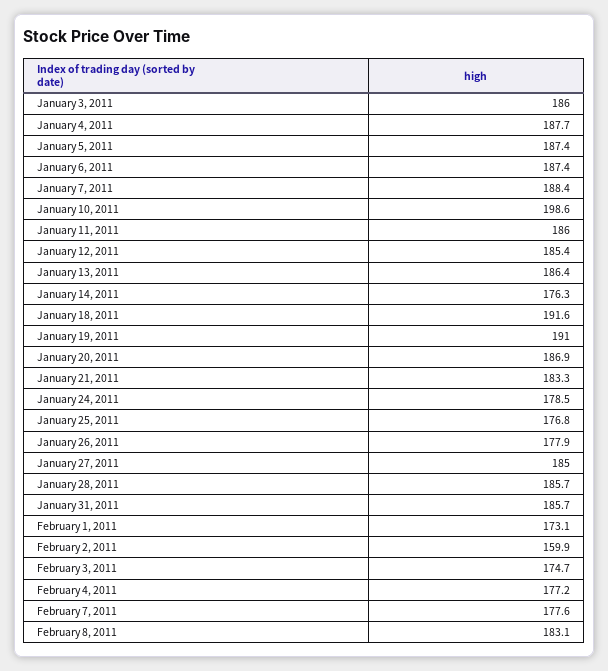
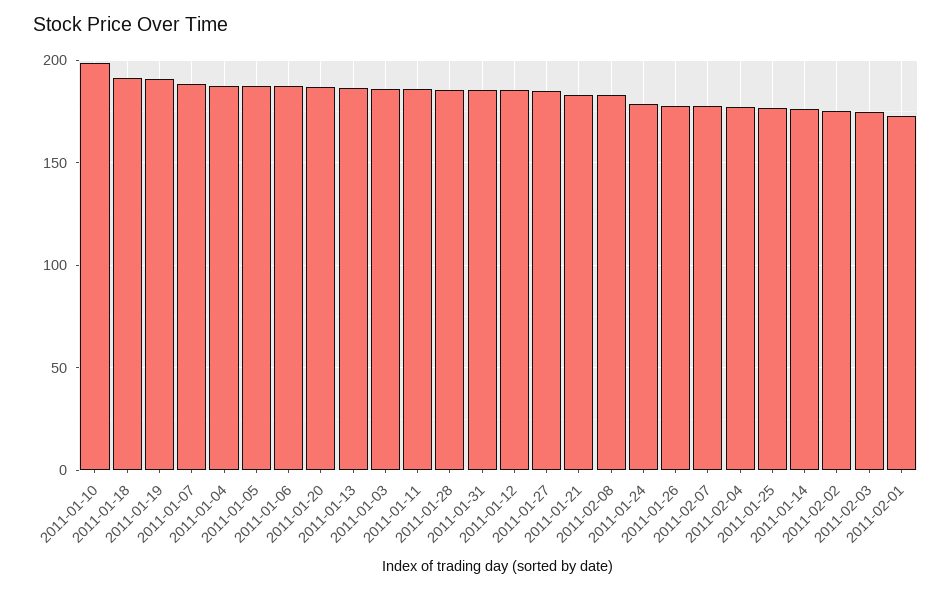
February 2, 2011: 159.9 -> 175

